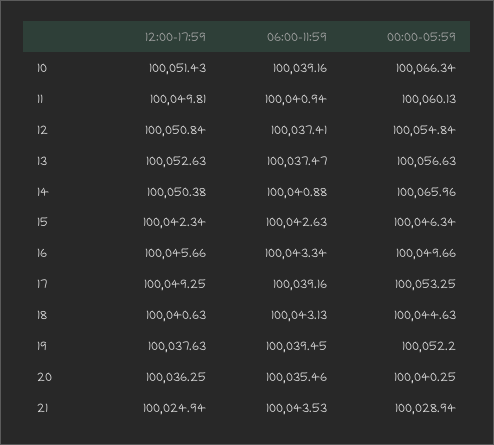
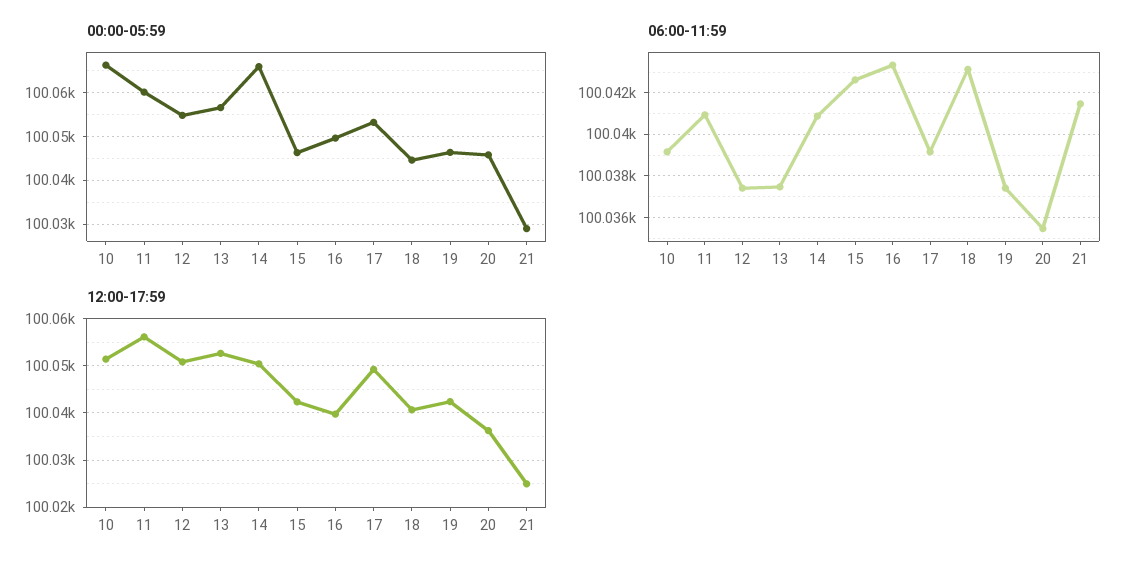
12:00-17:59, 11: 100049.81 -> 100056
12:00-17:59, 16: 100045.66 -> 100040
12:00-17:59, 19: 100037.63 -> 100042
06:00-11:59, 19: 100039.45 -> 100037.5
00:00-05:59, 19: 100052.2 -> 100046
00:00-05:59, 20: 100040.25 -> 100046
06:00-11:59, 21: 100043.53 -> 100041.5

